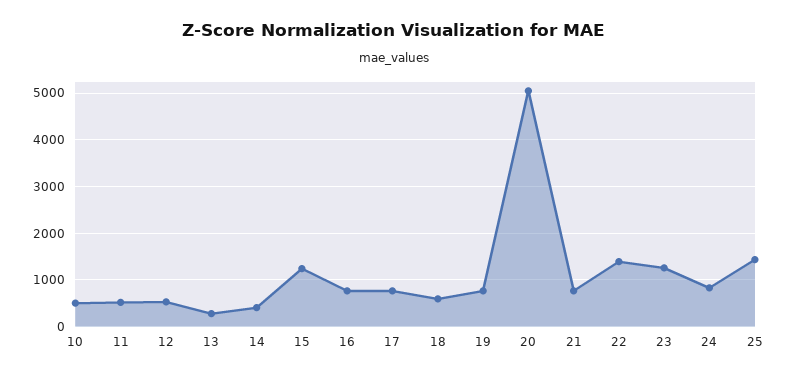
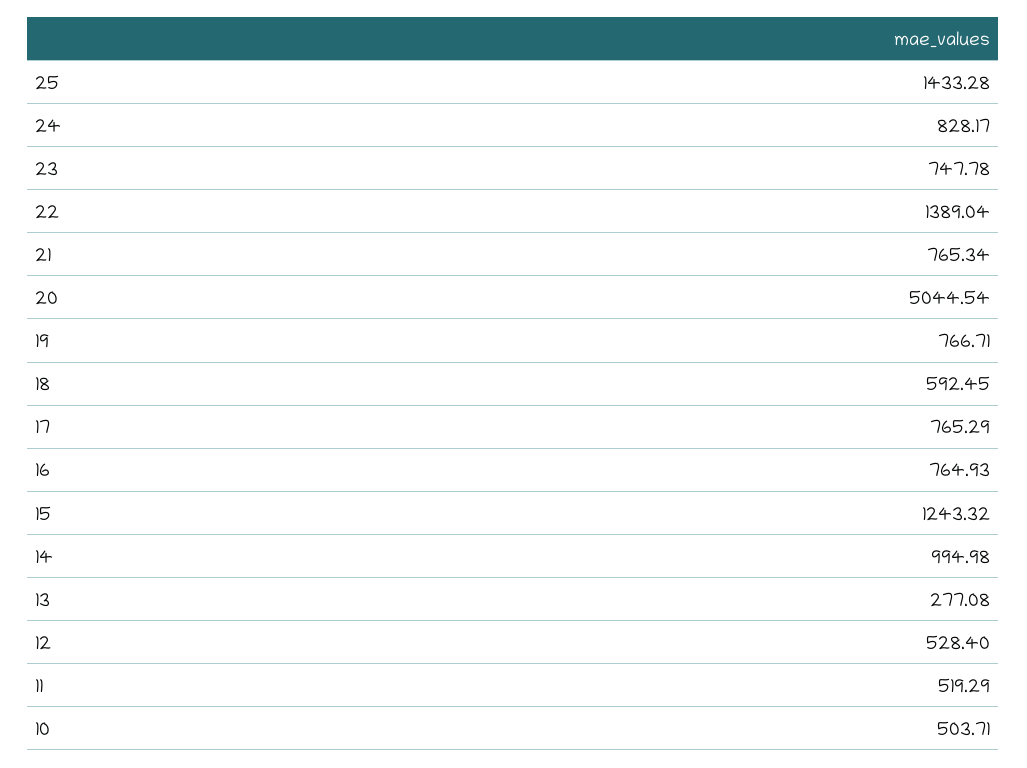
14: 400 -> 994.98
23: 1200 -> 747.78

